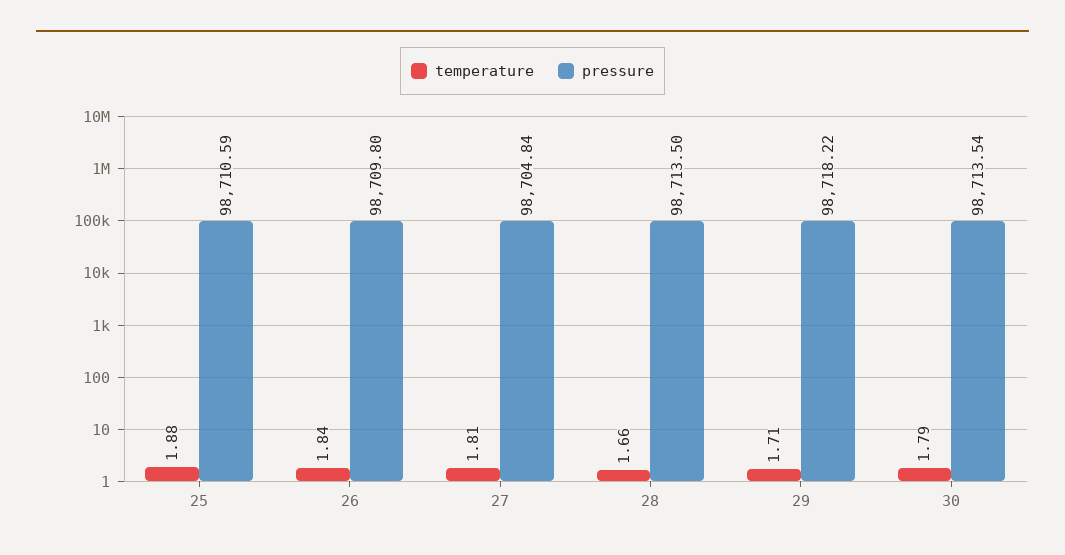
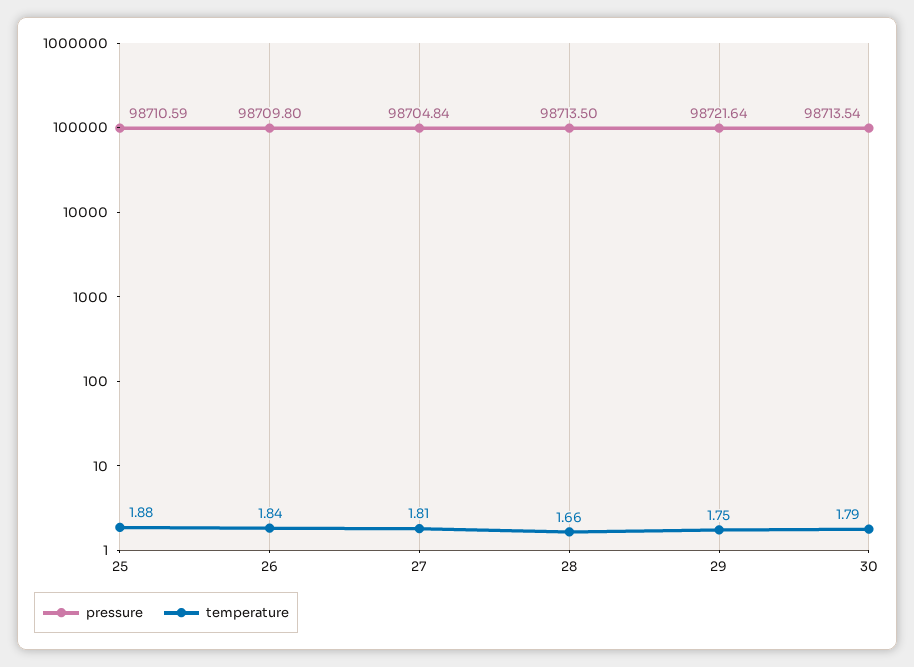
temperature, 29: 1.71 -> 1.75
pressure, 29: 98718.22 -> 98721.64

